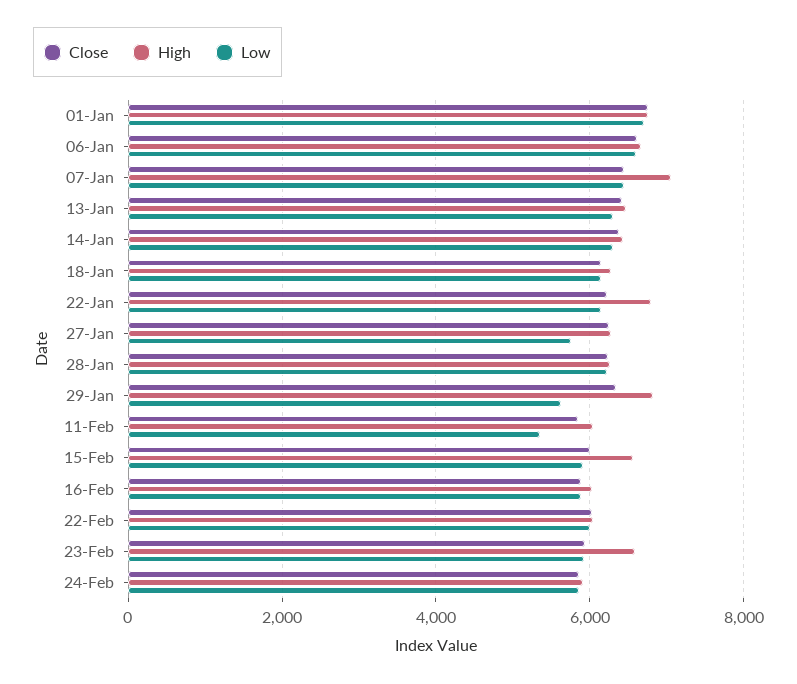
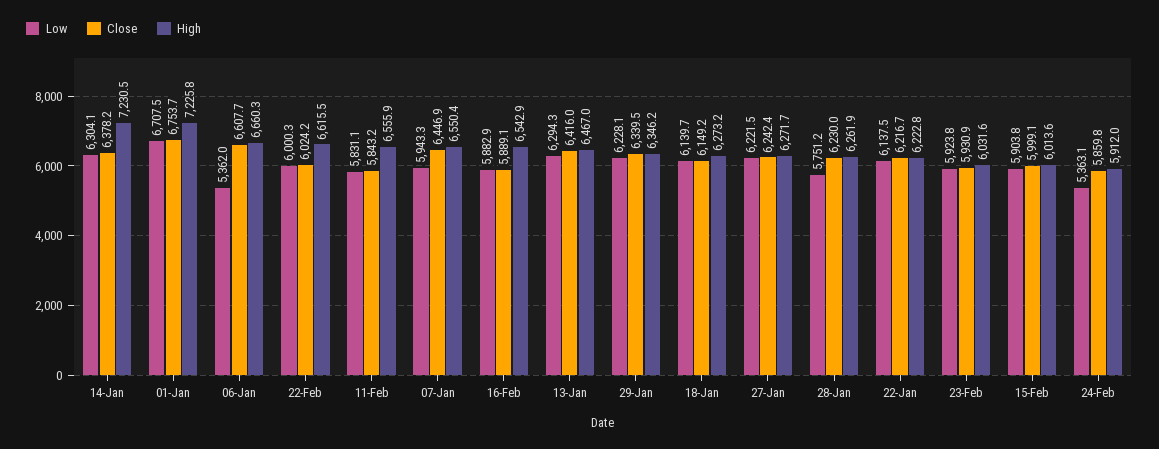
High, 01-Jan: 6800 -> 7225.8
Low, 06-Jan: 6600 -> 5362
High, 07-Jan: 7000 -> 6550.4
Low, 07-Jan: 6400 -> 5943.3
High, 14-Jan: 6400 -> 7230.5
High, 22-Jan: 6800 -> 6222.8
Low, 27-Jan: 5800 -> 6221.5
Low, 28-Jan: 6200 -> 5751.2
High, 29-Jan: 6800 -> 6346.2
Low, 29-Jan: 5600 -> 6228.1
High, 11-Feb: 6000 -> 6555.9
Low, 11-Feb: 5400 -> 5831.1
High, 15-Feb: 6600 -> 6013.6
High, 16-Feb: 6000 -> 6542.9
High, 22-Feb: 6000 -> 6615.5
High, 23-Feb: 6600 -> 6031.6
Low, 24-Feb: 5800 -> 5363.1

